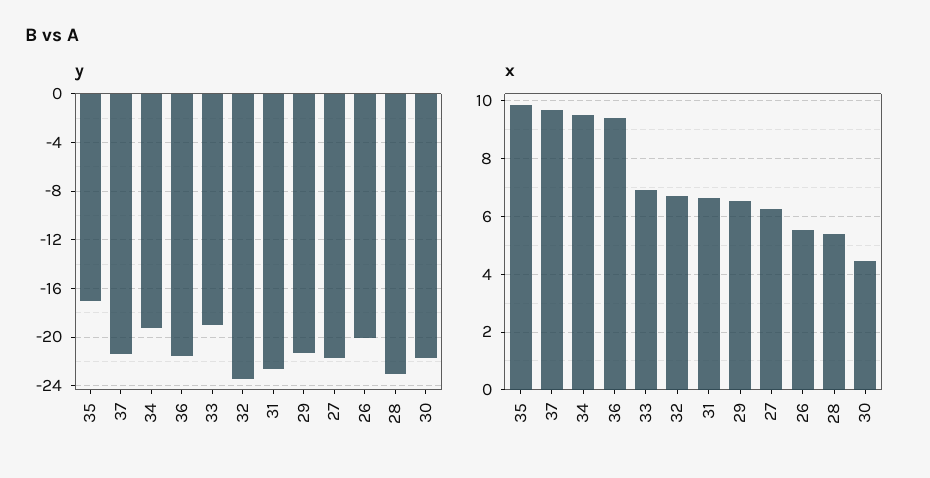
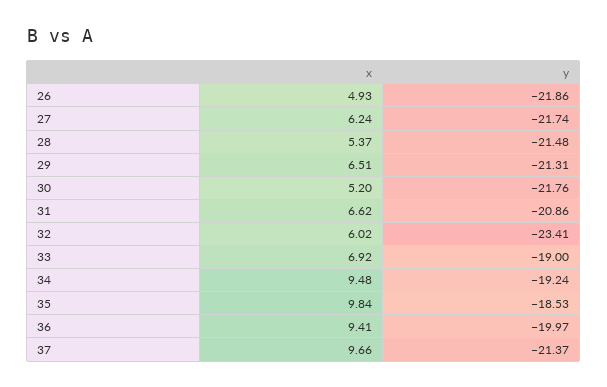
y, 35: -17 -> -18.53
y, 36: -21.5 -> -19.97
y, 31: -22.5 -> -20.86
y, 26: -20 -> -21.86
y, 28: -23 -> -21.48
x, 32: 6.75 -> 6.02
x, 26: 5.5 -> 4.93
x, 30: 4.5 -> 5.2

